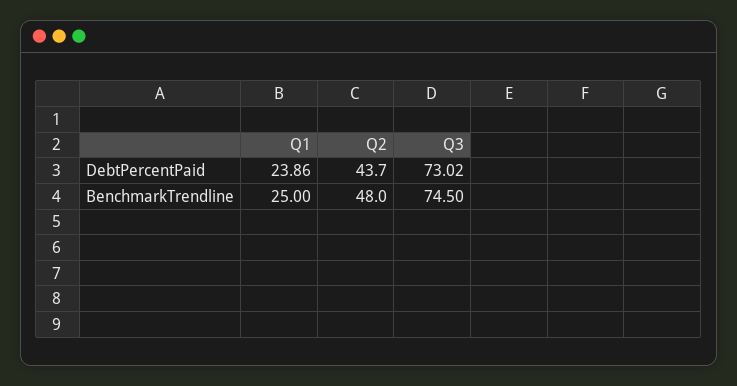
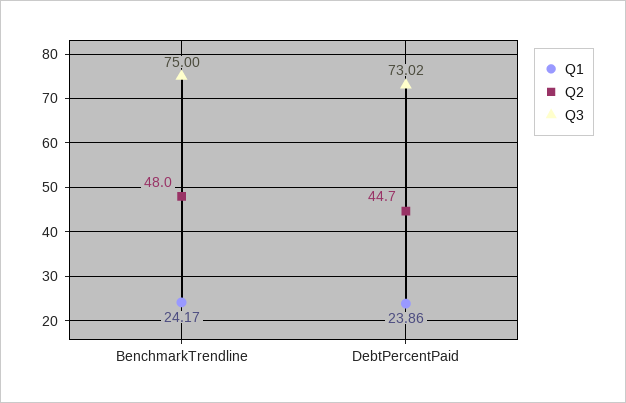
Q2, DebtPercentPaid: 43.7 -> 44.7
Q1, BenchmarkTrendline: 25 -> 24.17
Q3, BenchmarkTrendline: 74.5 -> 75

